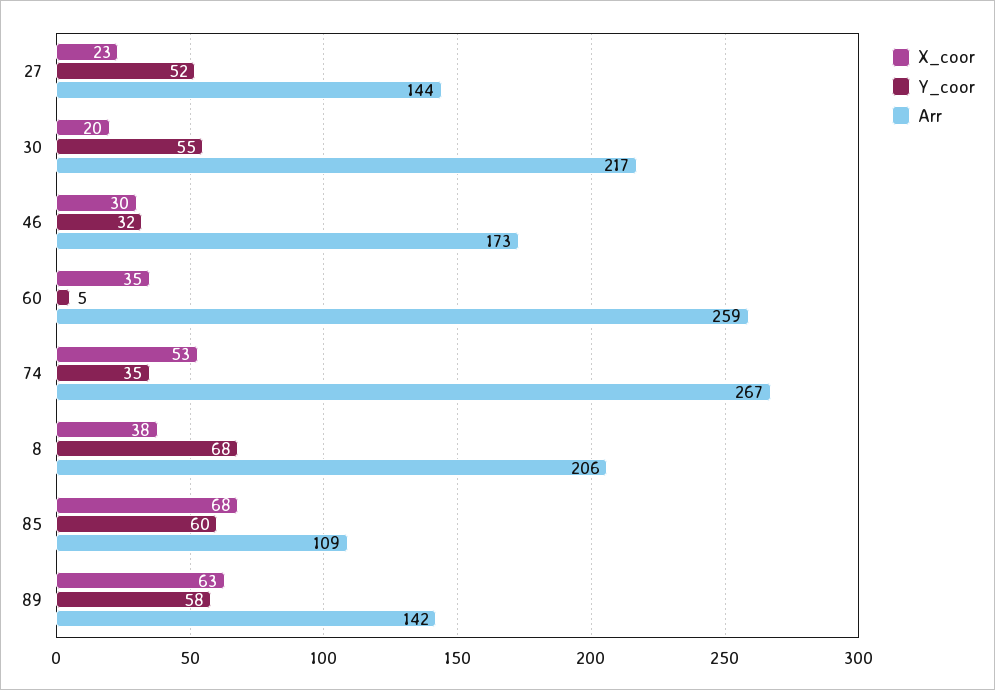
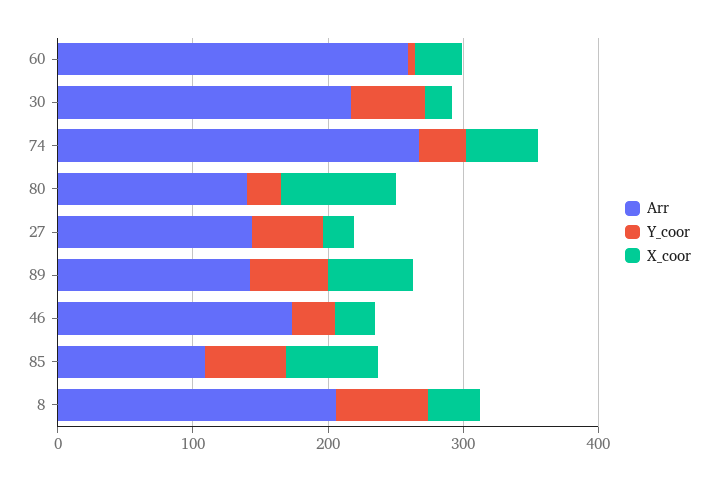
Arr, 80: none -> 140
Y_coor, 80: none -> 20
X_coor, 80: none -> 80

